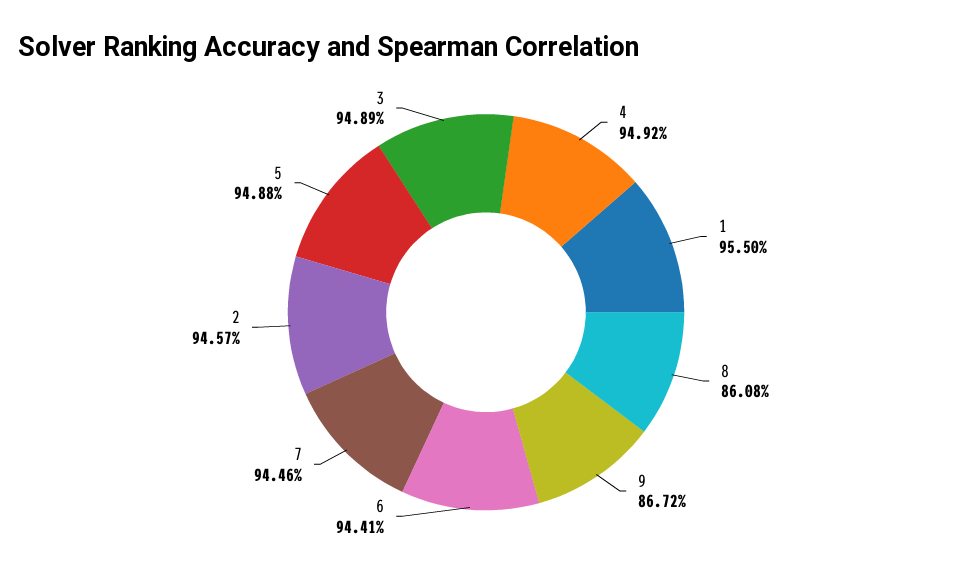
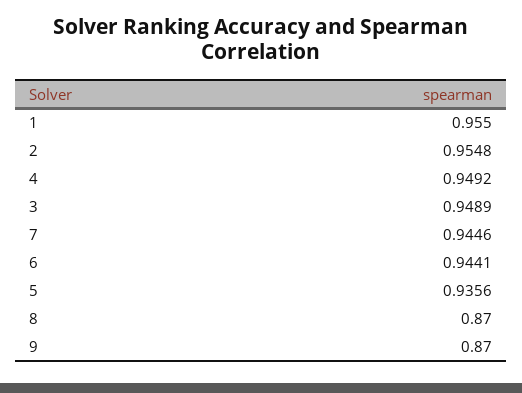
8: 0.8608 -> 0.87
9: 0.8672 -> 0.87
2: 0.9457 -> 0.9548
5: 0.9488 -> 0.9356

